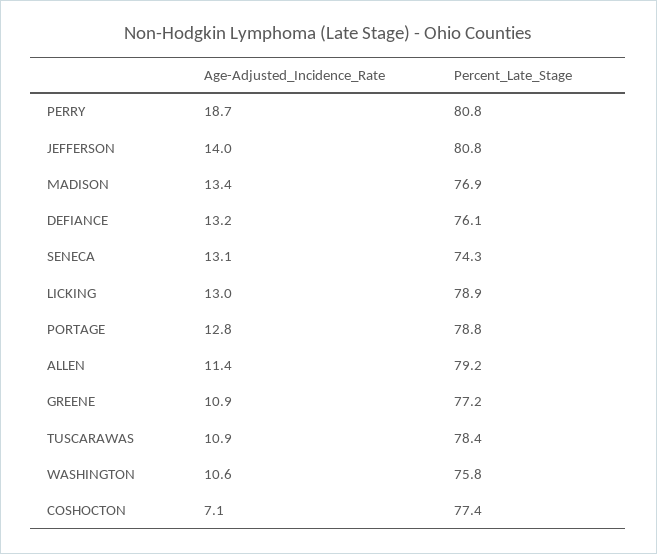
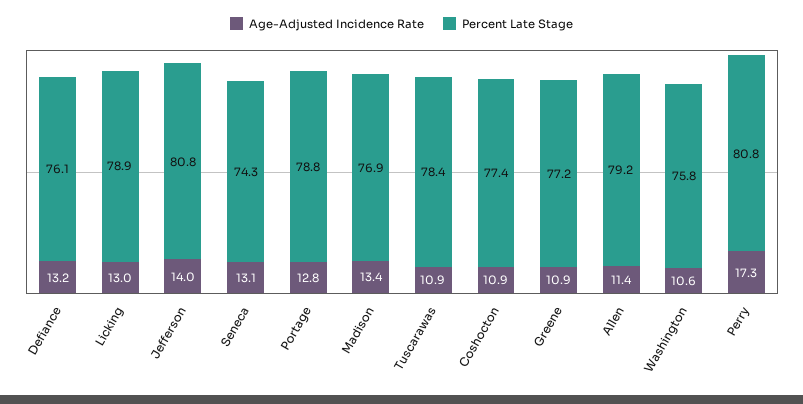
Age-Adjusted_Incidence_Rate, PERRY: 18.7 -> 17.3
Age-Adjusted_Incidence_Rate, COSHOCTON: 7.1 -> 10.9

